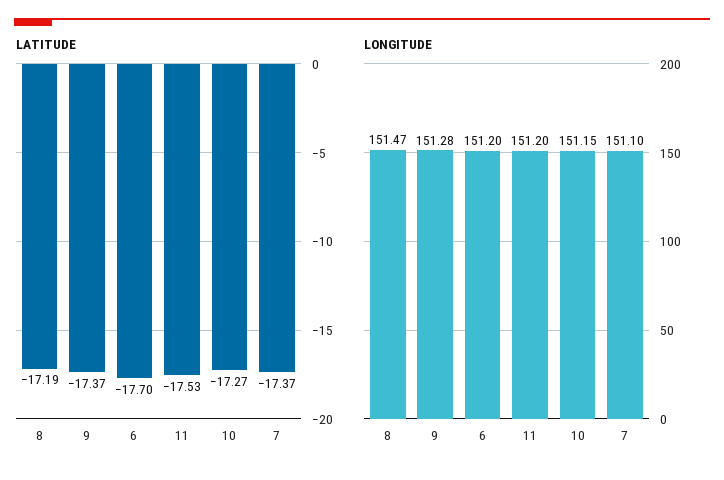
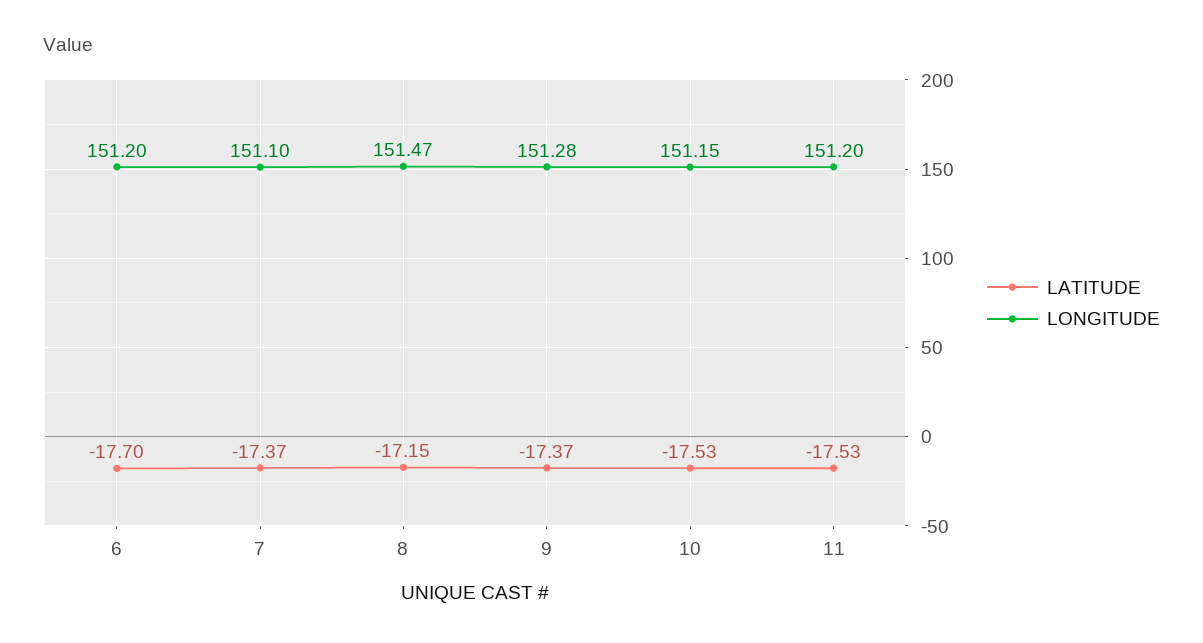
LATITUDE, 8: -17.19 -> -17.15
LATITUDE, 10: -17.27 -> -17.53

